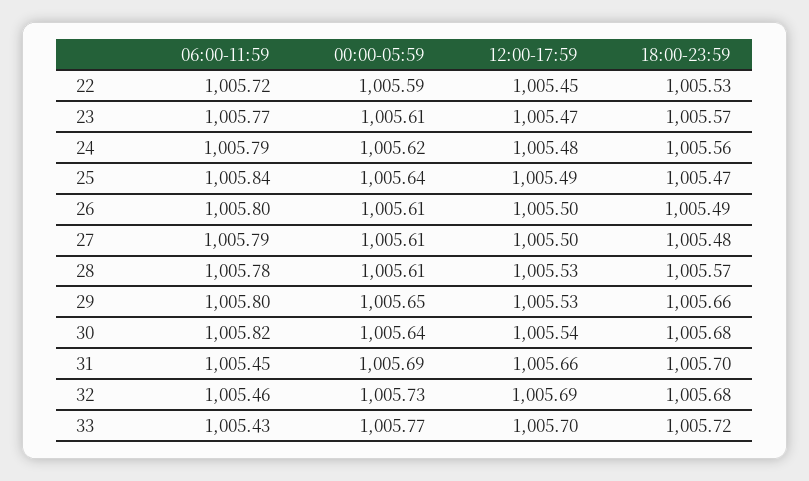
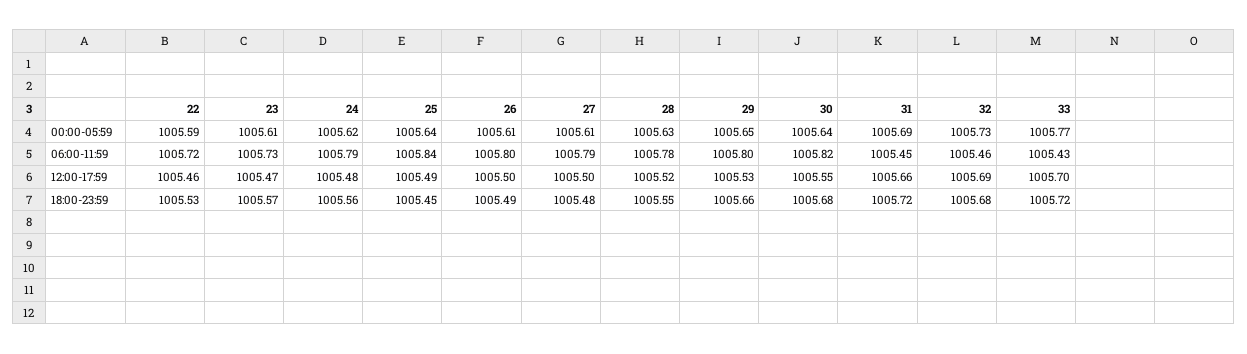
12:00-17:59, 22: 1005.45 -> 1005.46
06:00-11:59, 23: 1005.77 -> 1005.73
18:00-23:59, 25: 1005.47 -> 1005.45
00:00-05:59, 28: 1005.61 -> 1005.63
12:00-17:59, 28: 1005.53 -> 1005.52
18:00-23:59, 28: 1005.57 -> 1005.55
12:00-17:59, 30: 1005.54 -> 1005.55
18:00-23:59, 31: 1005.7 -> 1005.72

